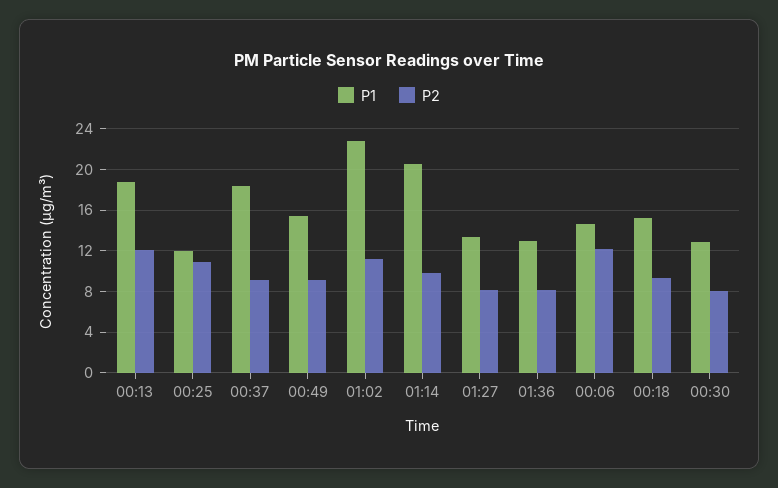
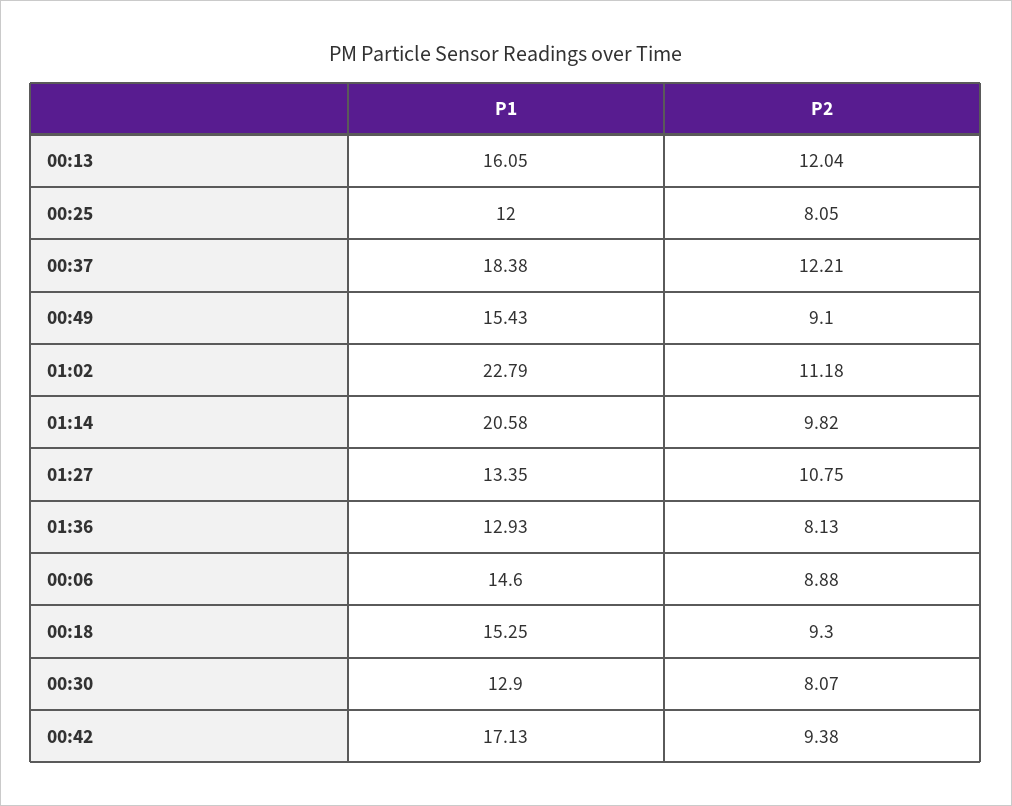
P1, 00:13: 19 -> 16.05
P2, 00:25: 11 -> 8.05
P2, 00:37: 9 -> 12.21
P2, 01:27: 8 -> 10.75
P2, 00:06: 12 -> 8.88
P1, 00:42: none -> 17.13
P2, 00:42: none -> 9.38

